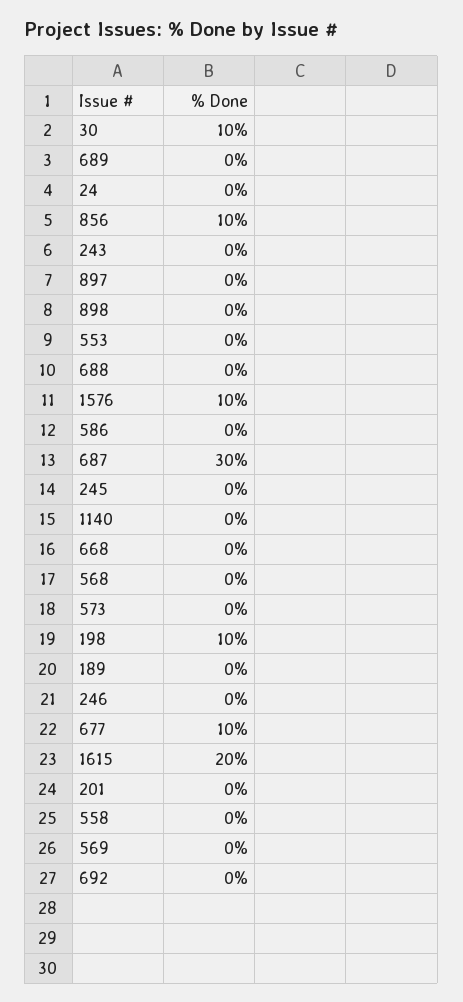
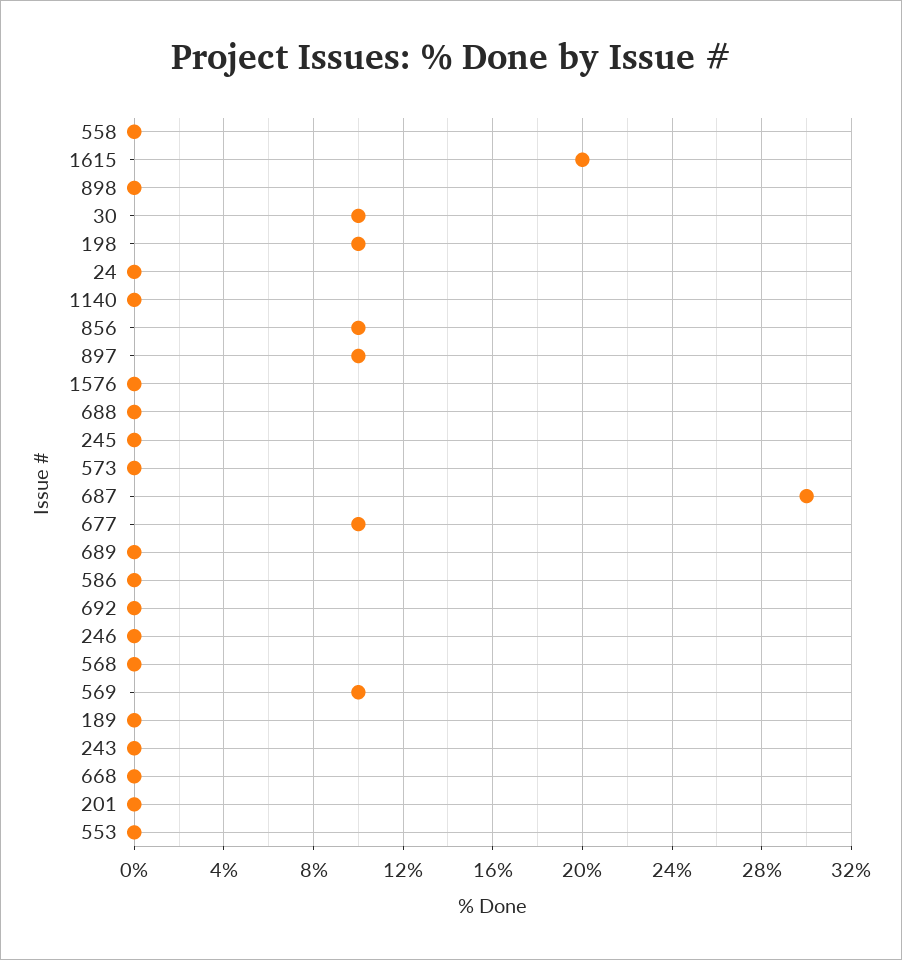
897: 0 -> 10
1576: 10 -> 0
569: 0 -> 10

